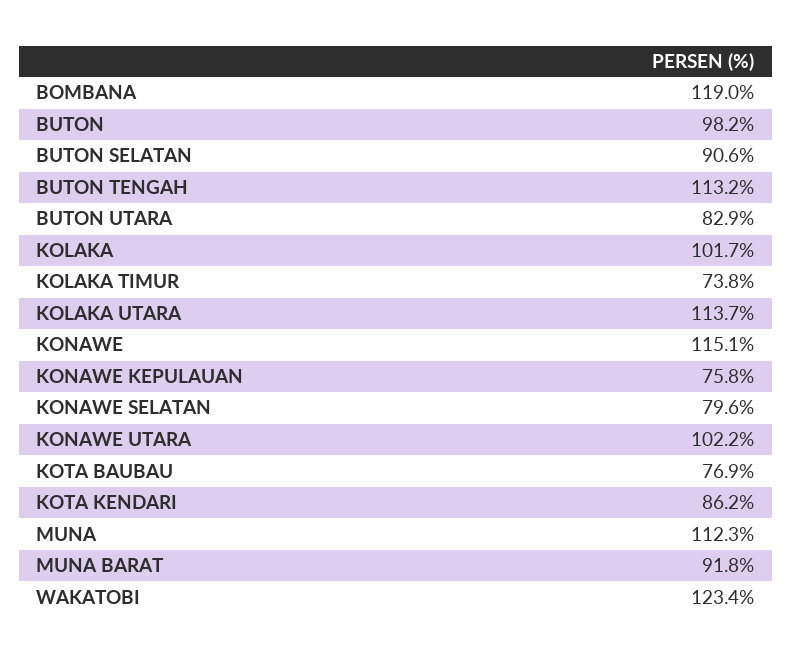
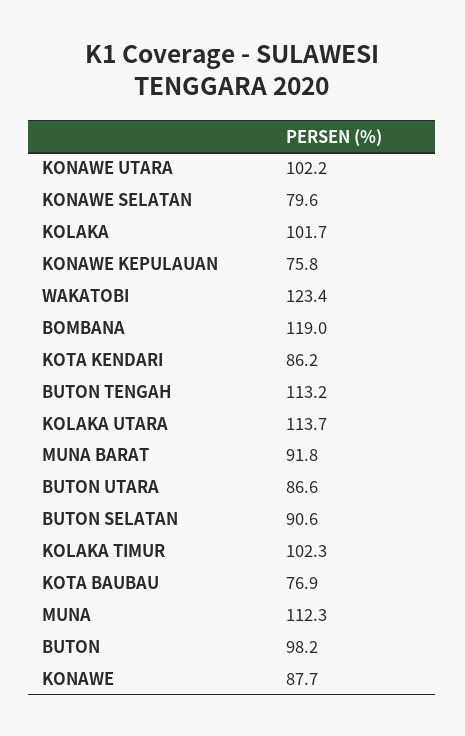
BUTON UTARA: 82.9 -> 86.6
KOLAKA TIMUR: 73.8 -> 102.3
KONAWE: 115.1 -> 87.7

